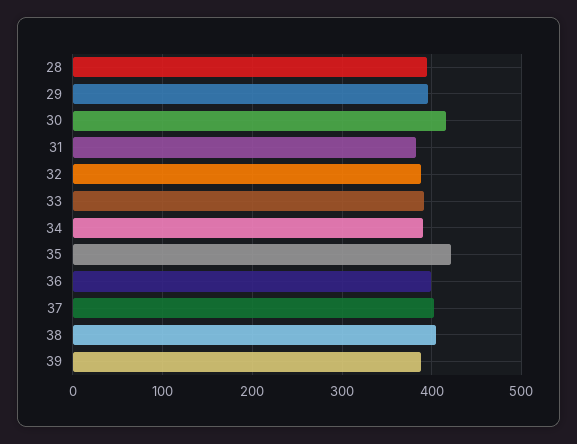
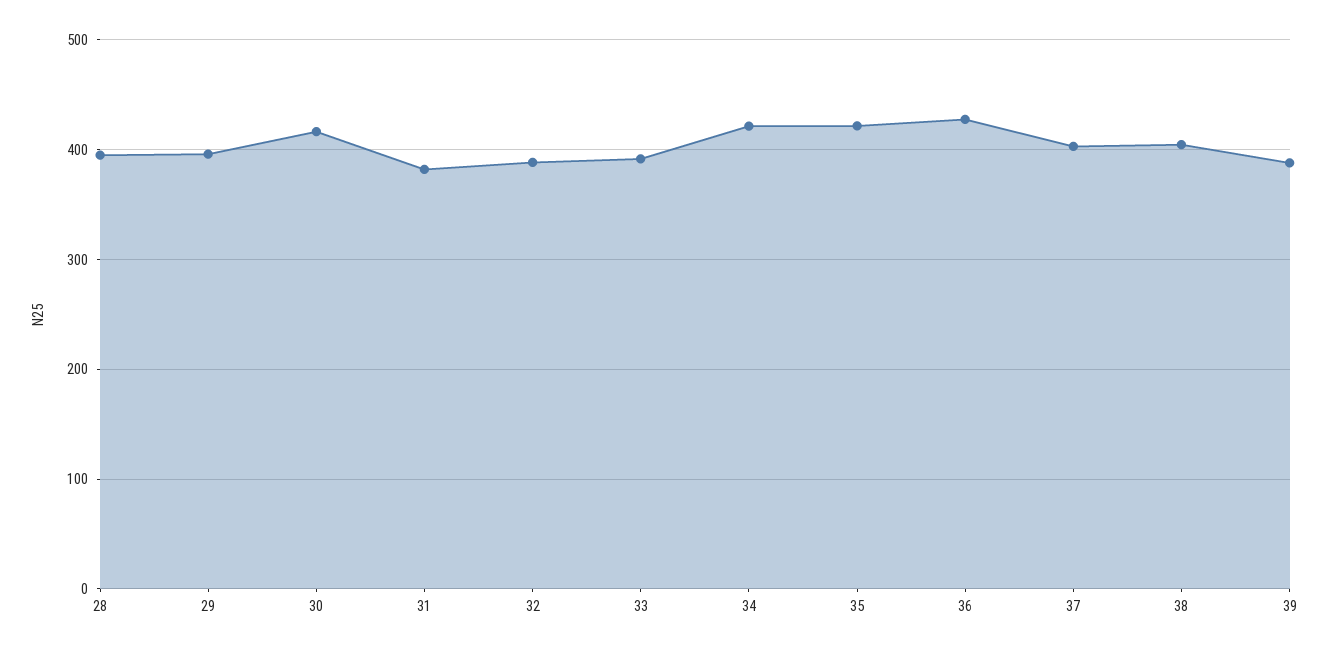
34: 390 -> 420
36: 400 -> 430

